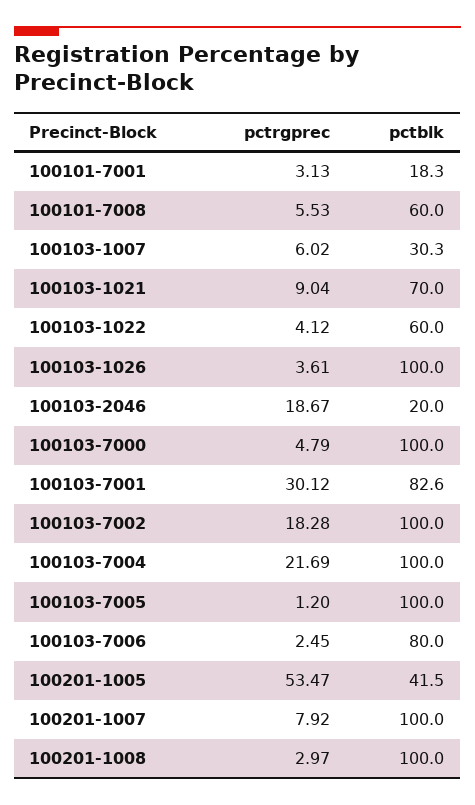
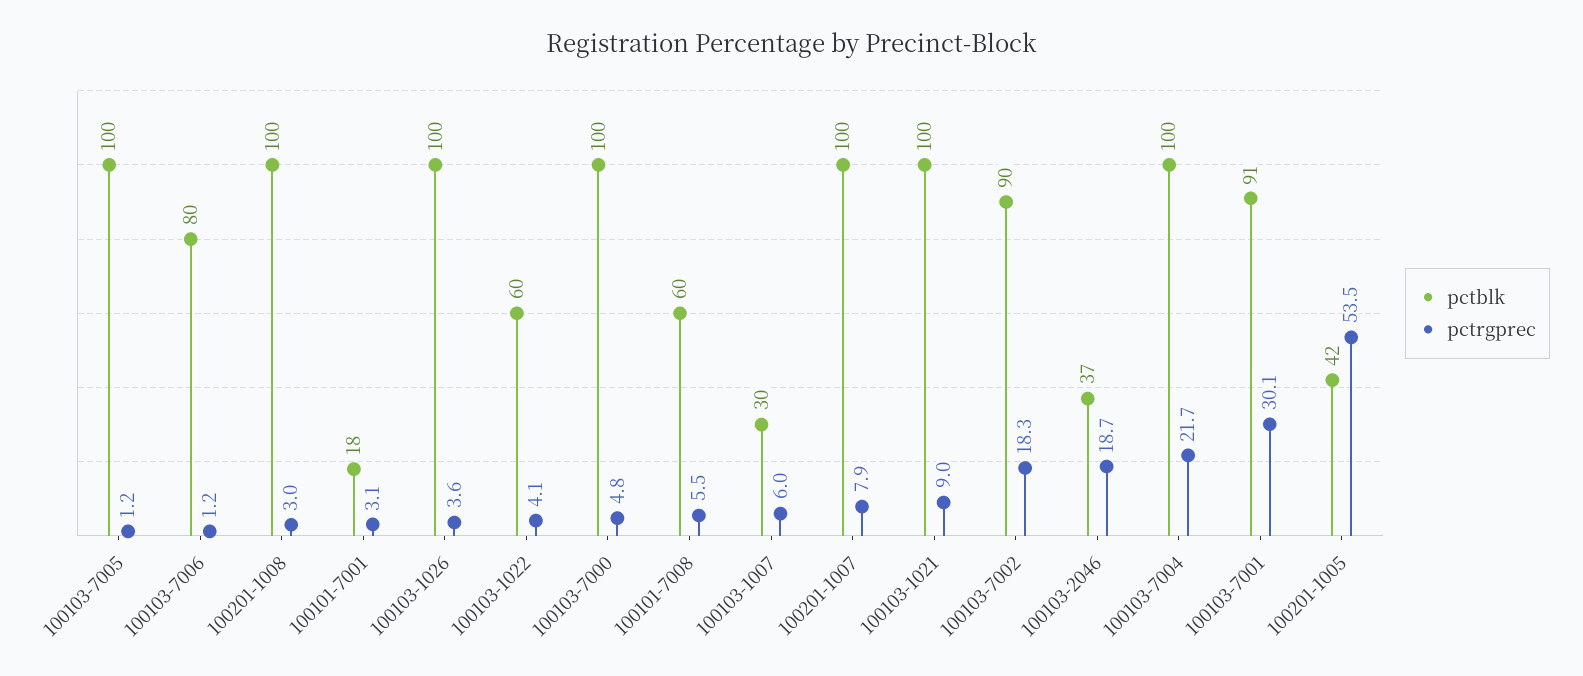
pctblk, 100103-1021: 70 -> 100
pctblk, 100103-2046: 20 -> 37
pctblk, 100103-7001: 82.6 -> 91
pctblk, 100103-7002: 100 -> 90
pctrgprec, 100103-7006: 2.45 -> 1.2

